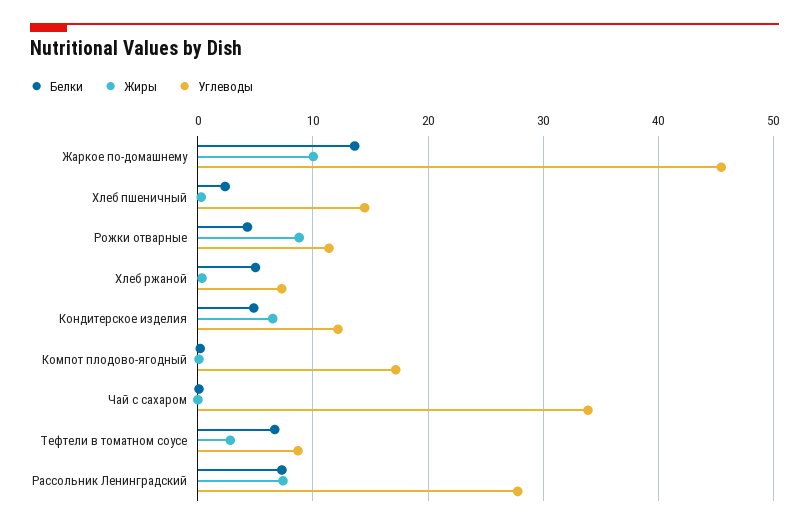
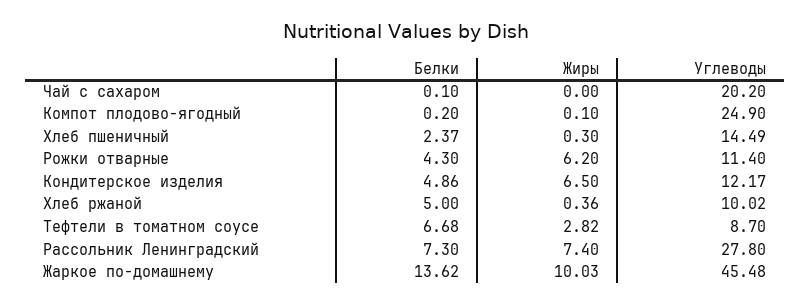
Жиры, Рожки отварные: 9 -> 6.2
Углеводы, Хлеб ржаной: 7 -> 10.02
Углеводы, Компот плодово-ягодный: 17 -> 24.9
Углеводы, Чай с сахаром: 34 -> 20.2

